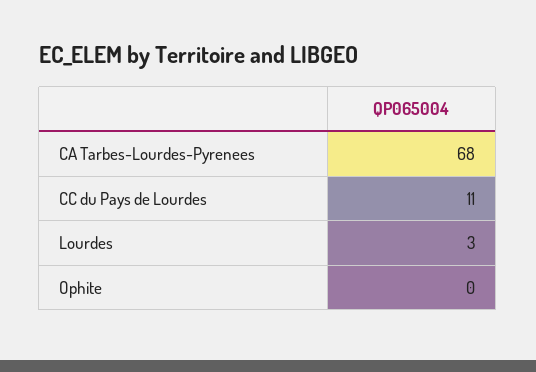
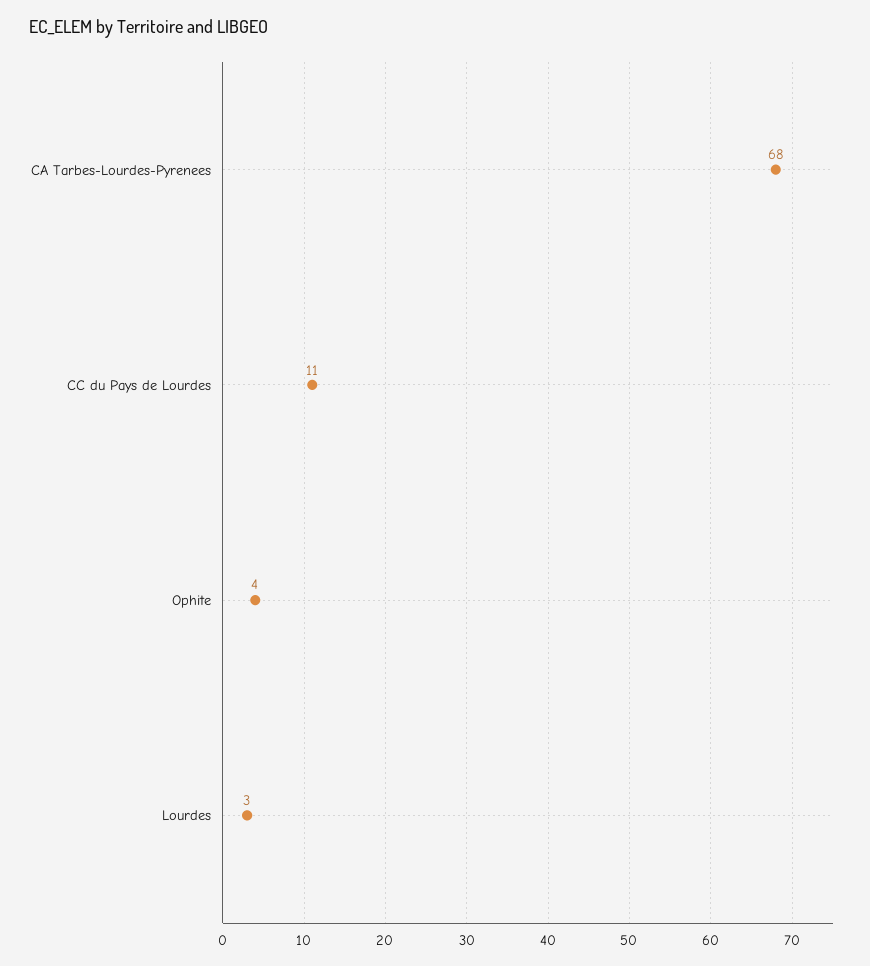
Ophite: 0 -> 4

